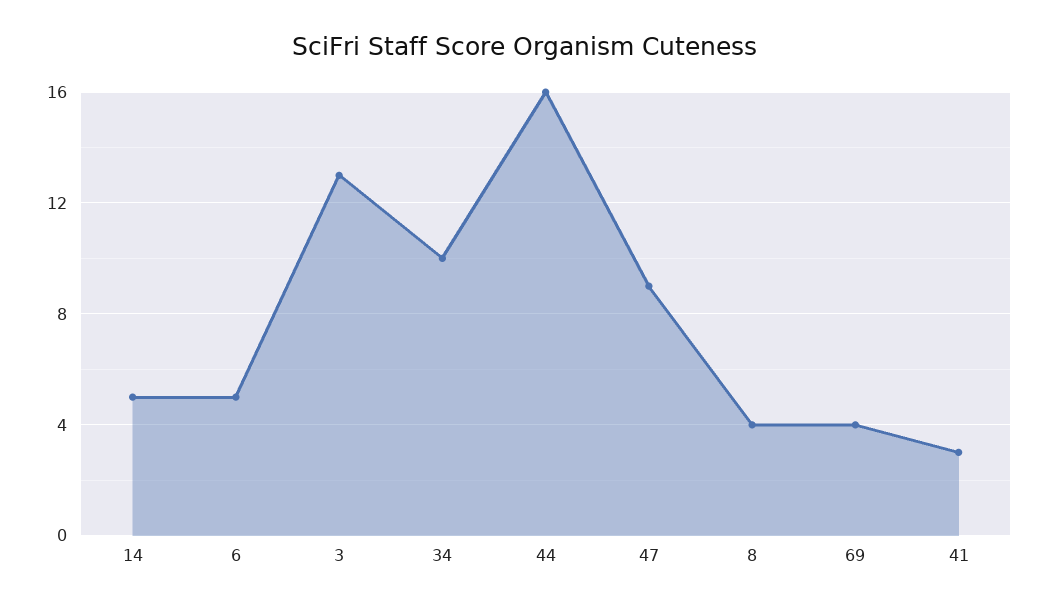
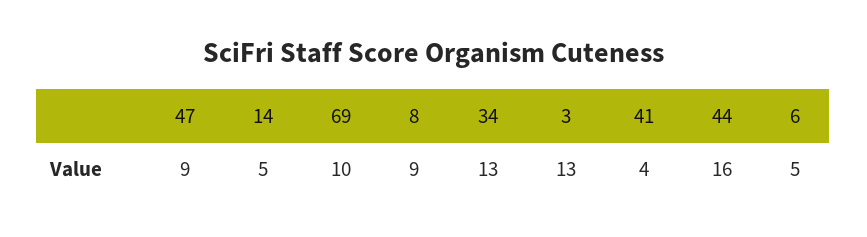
34: 10 -> 13
8: 4 -> 9
69: 4 -> 10
41: 3 -> 4

